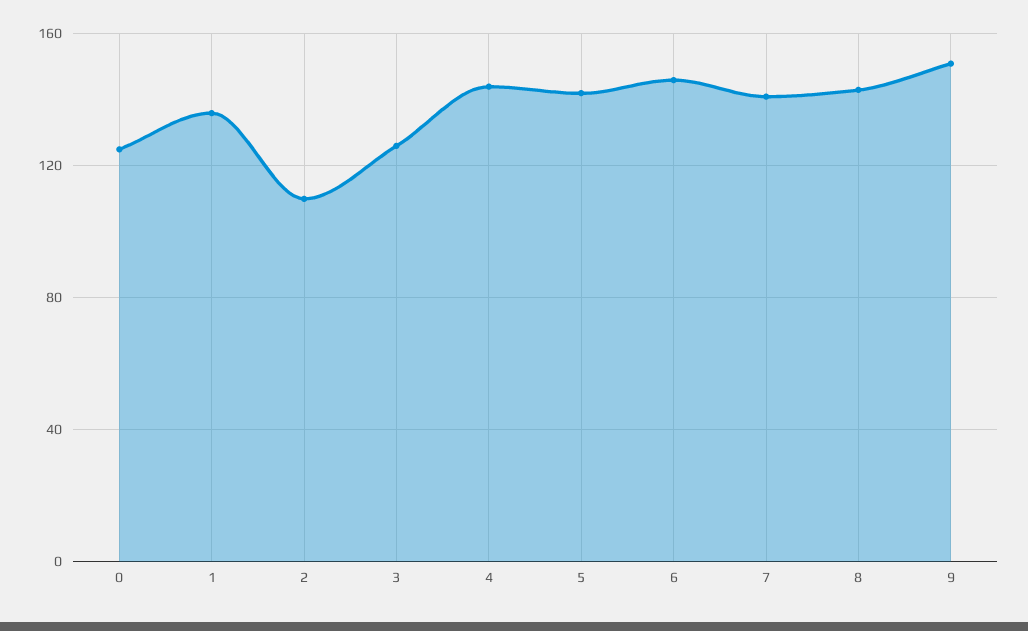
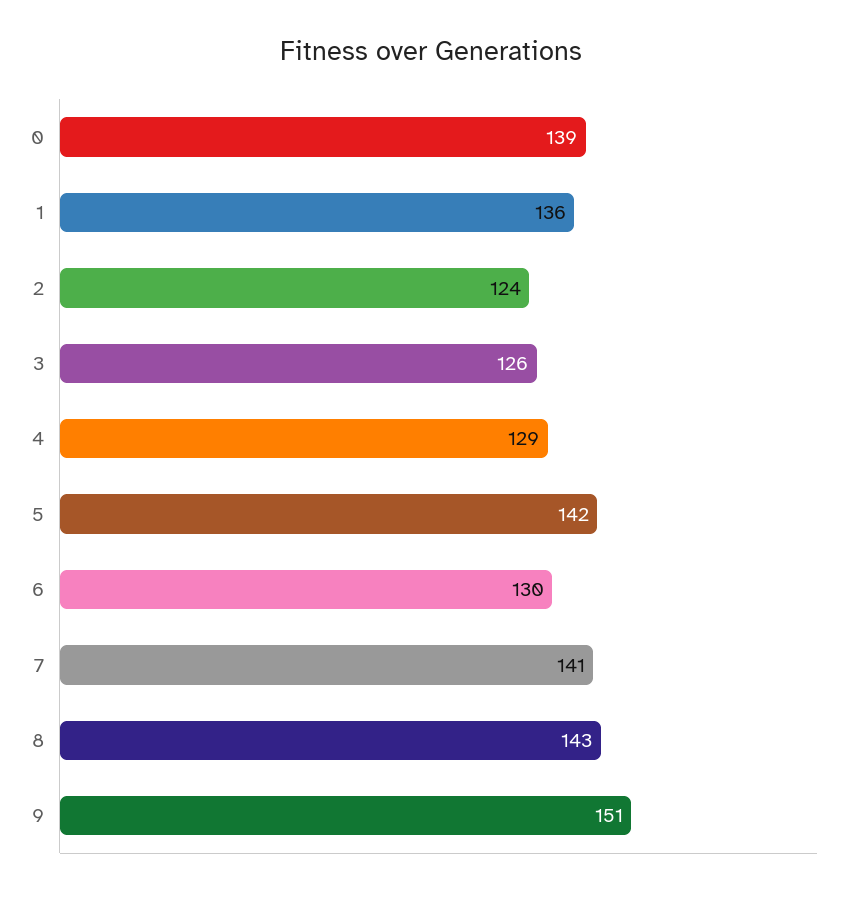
0: 125 -> 139
2: 110 -> 124
4: 145 -> 129
6: 145 -> 130

